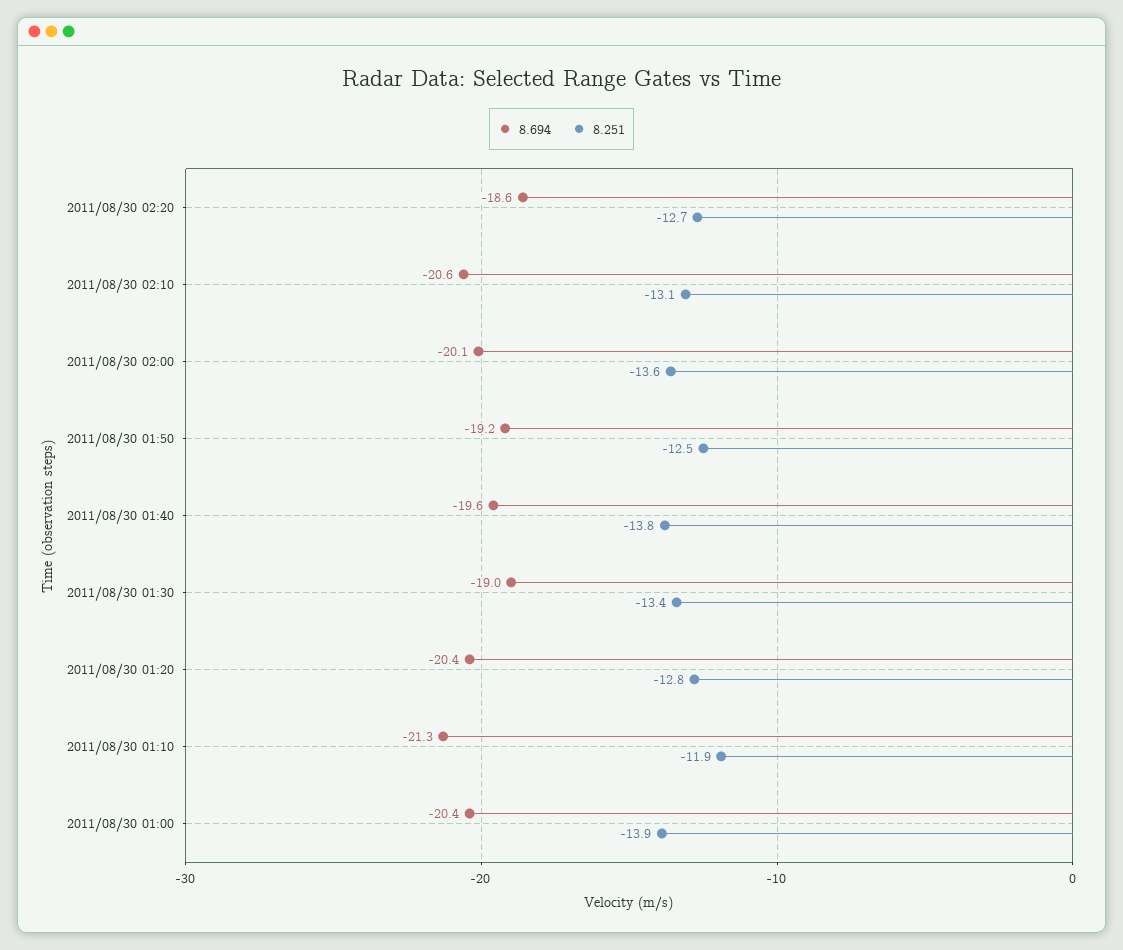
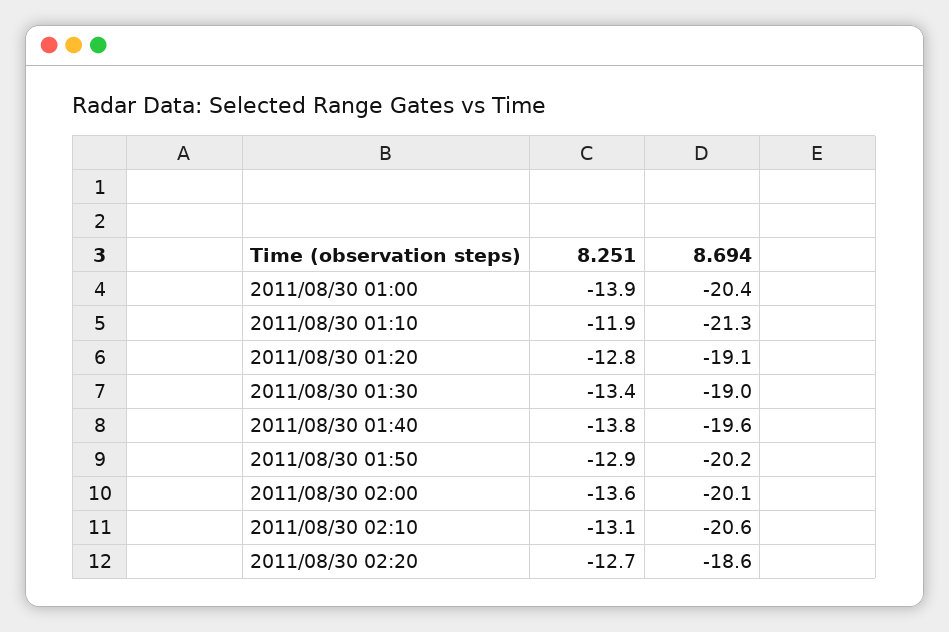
8.694, 2011/08/30 01:50: -19.2 -> -20.2
8.251, 2011/08/30 01:50: -12.5 -> -12.9
8.694, 2011/08/30 01:20: -20.4 -> -19.1

